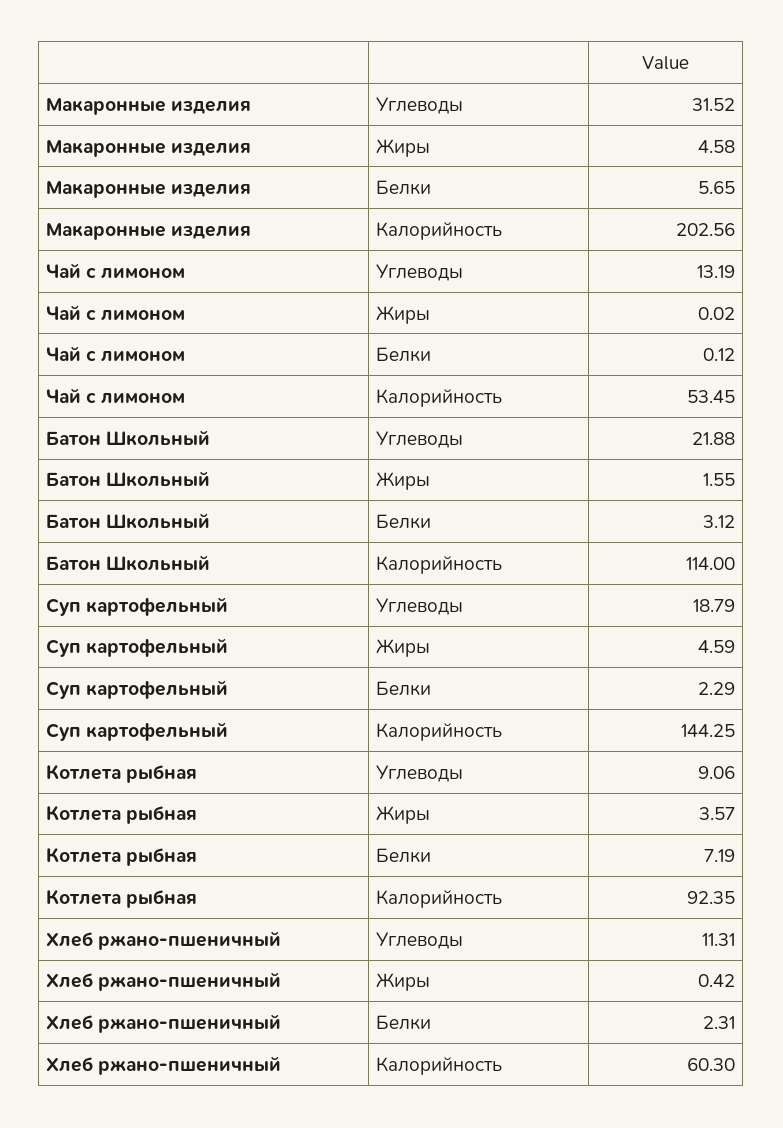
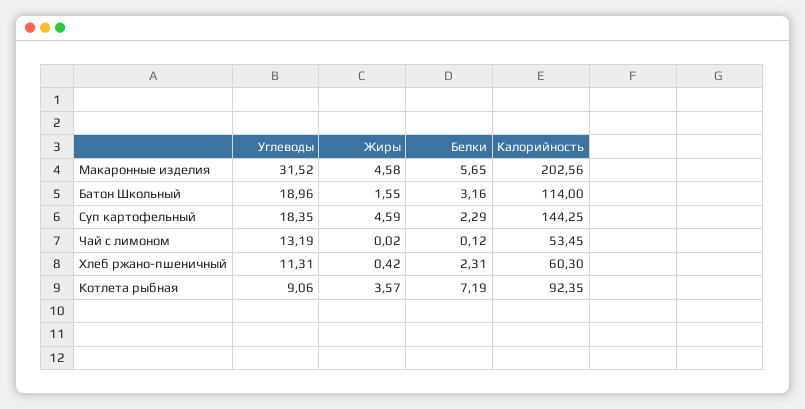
Батон Школьный, Углеводы: 21.88 -> 18.96
Батон Школьный, Белки: 3.12 -> 3.16
Суп картофельный, Углеводы: 18.79 -> 18.35

